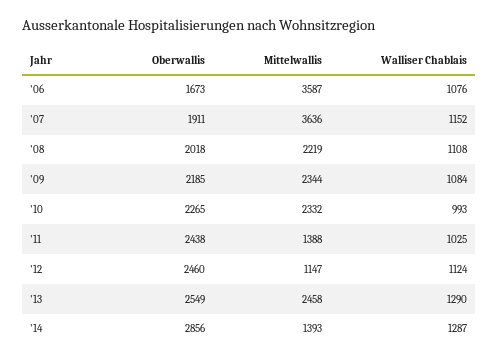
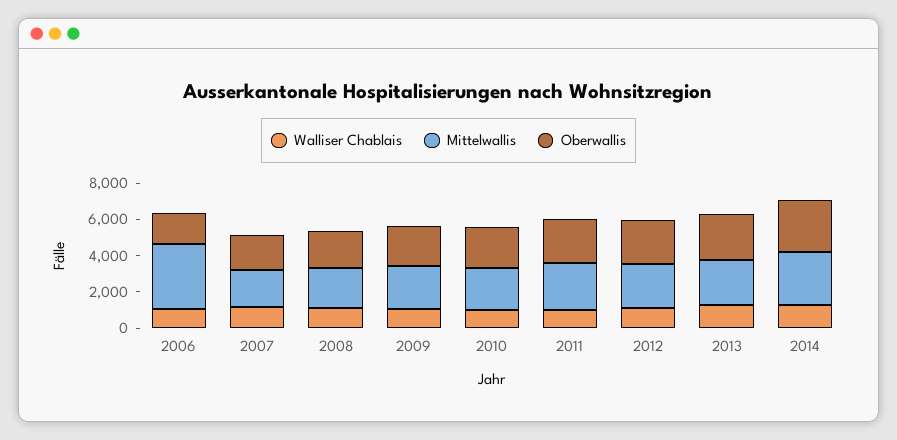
Mittelwallis, '07: 3636 -> 2000
Mittelwallis, '11: 1388 -> 2500
Mittelwallis, '12: 1147 -> 2500
Mittelwallis, '14: 1393 -> 3000

